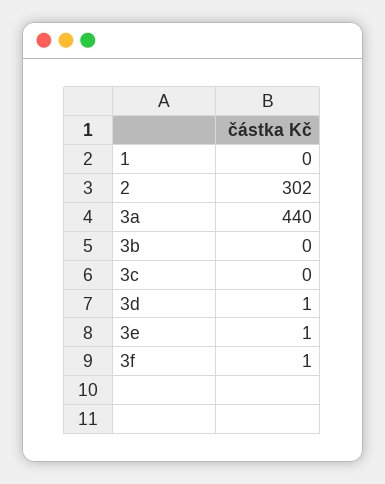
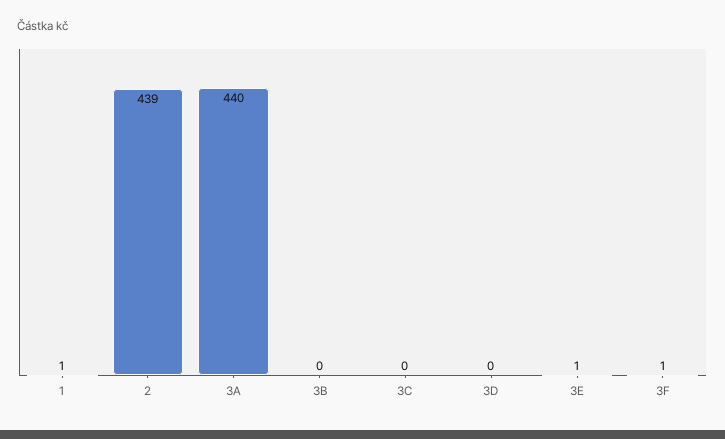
1: 0 -> 1
2: 302 -> 439
3d: 1 -> 0

